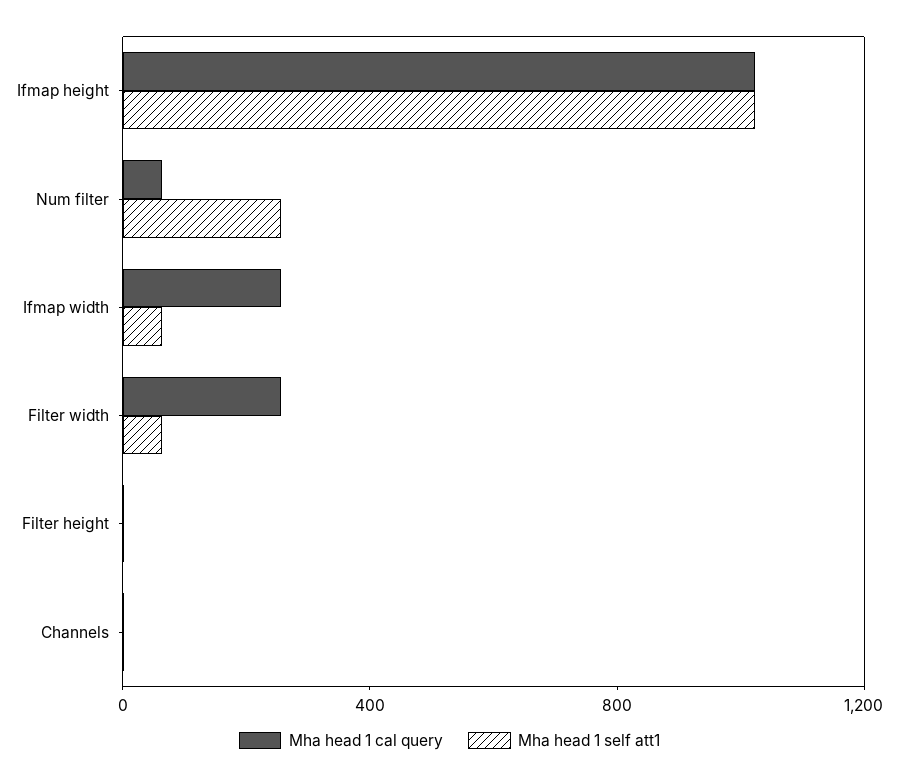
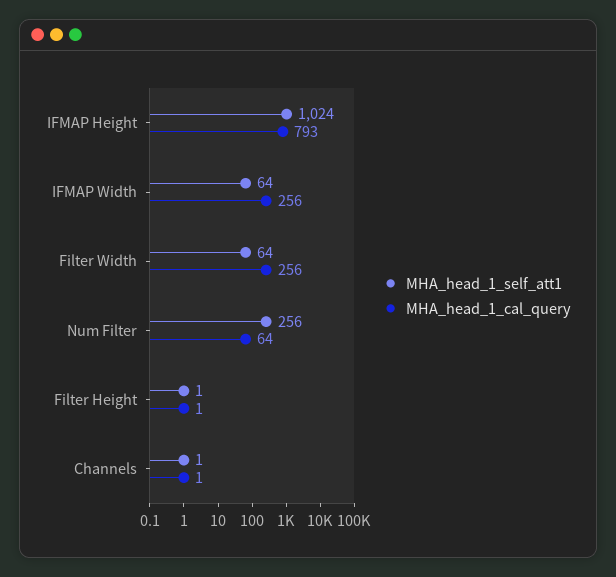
Mha head 1 cal query, Ifmap height: 1000 -> 793

